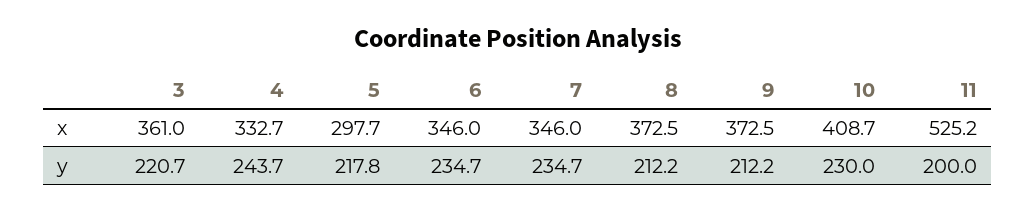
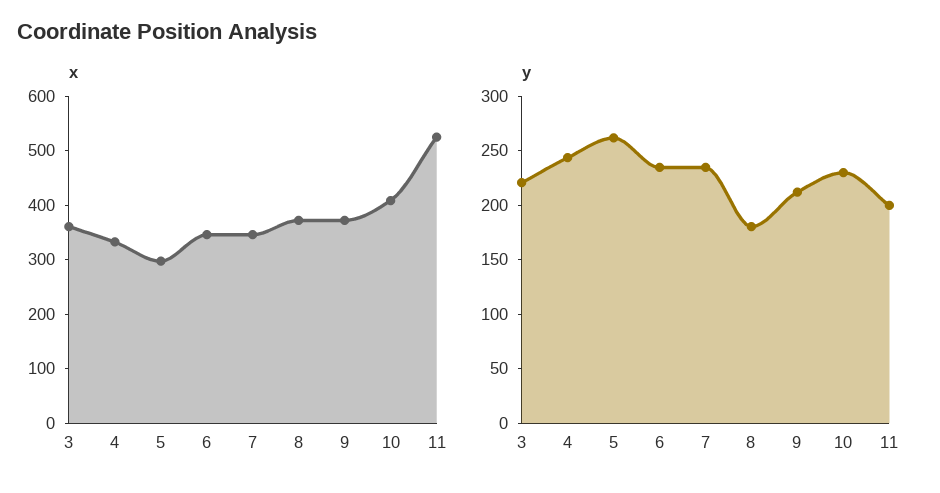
y, 5: 217.8 -> 260
y, 8: 212.2 -> 180

